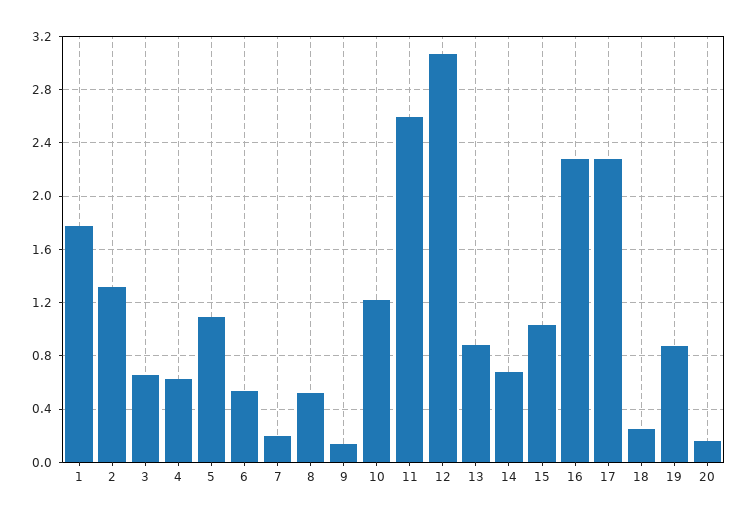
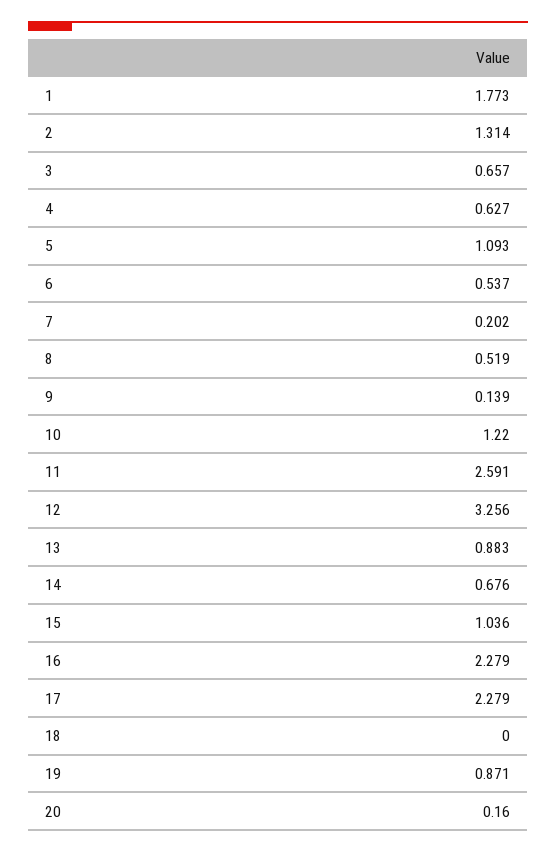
12: 3.05 -> 3.256
18: 0.25 -> 0

